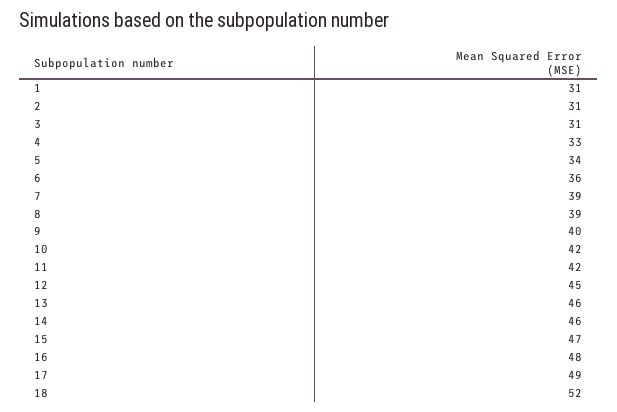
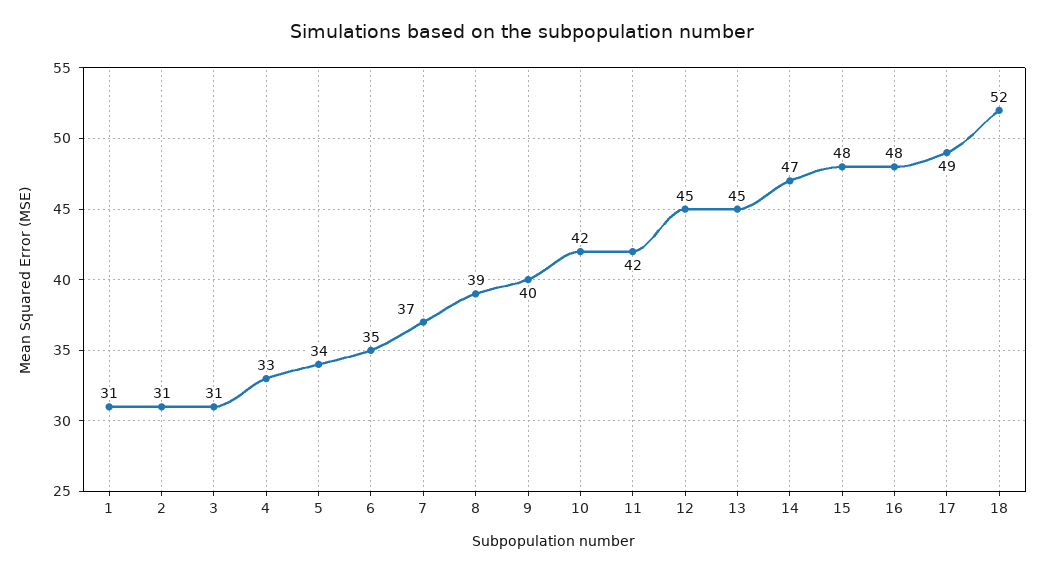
6: 36 -> 35
7: 39 -> 37
13: 46 -> 45
14: 46 -> 47
15: 47 -> 48

